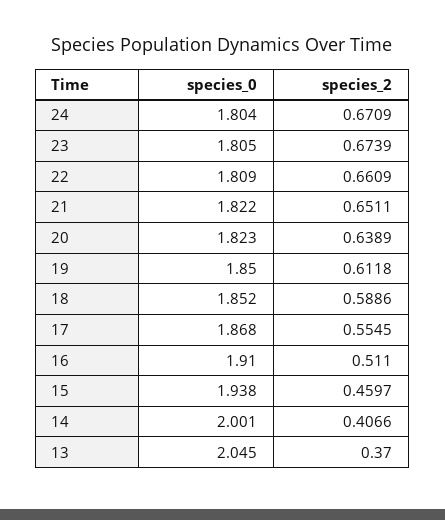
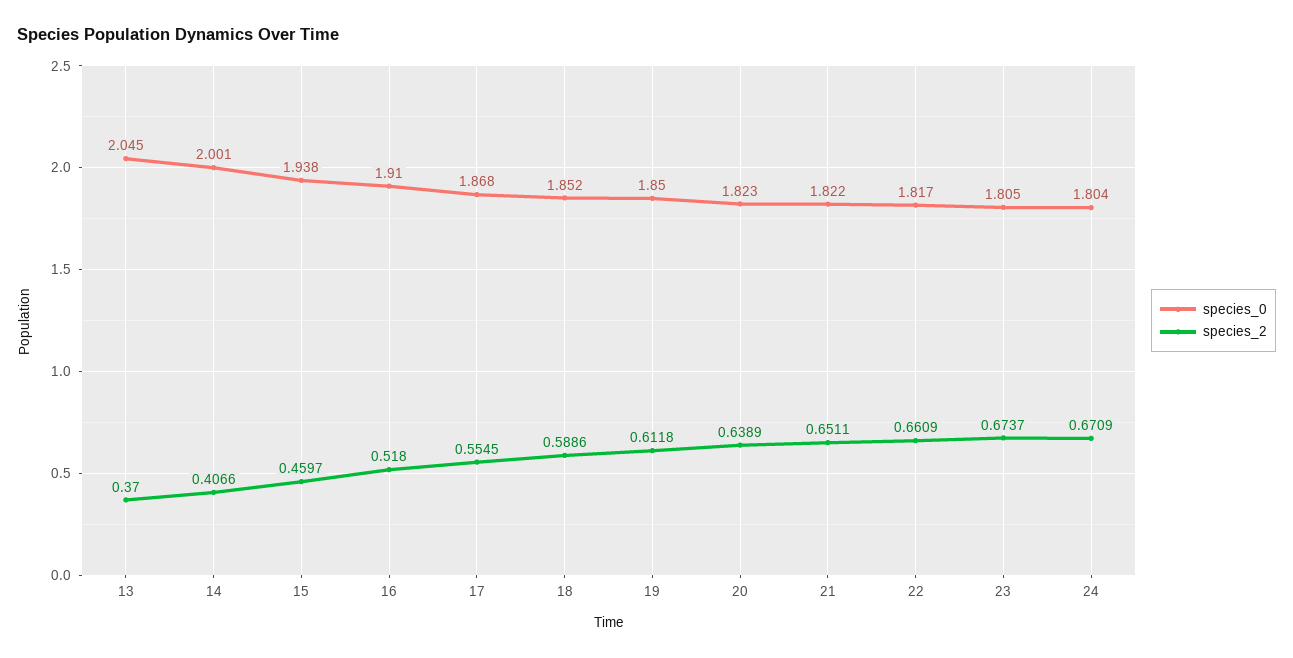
species_2, 23: 0.6739 -> 0.6737
species_0, 22: 1.809 -> 1.817
species_2, 16: 0.511 -> 0.518

